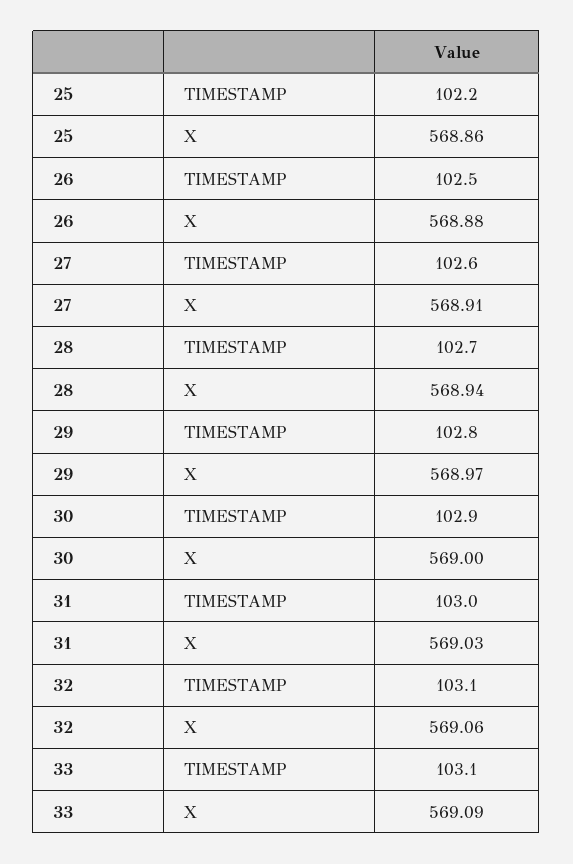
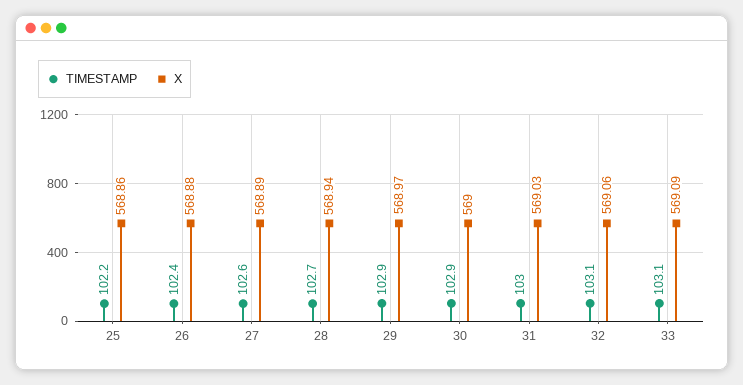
TIMESTAMP, 26: 102.5 -> 102.4
X, 27: 568.91 -> 568.89
TIMESTAMP, 29: 102.8 -> 102.9

